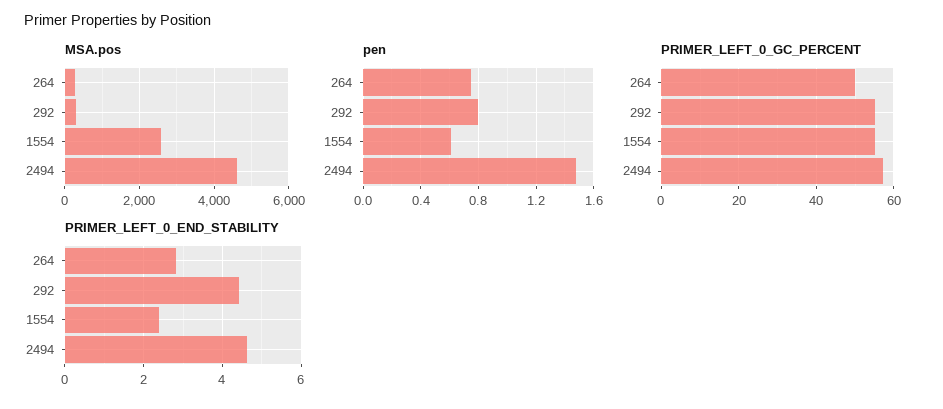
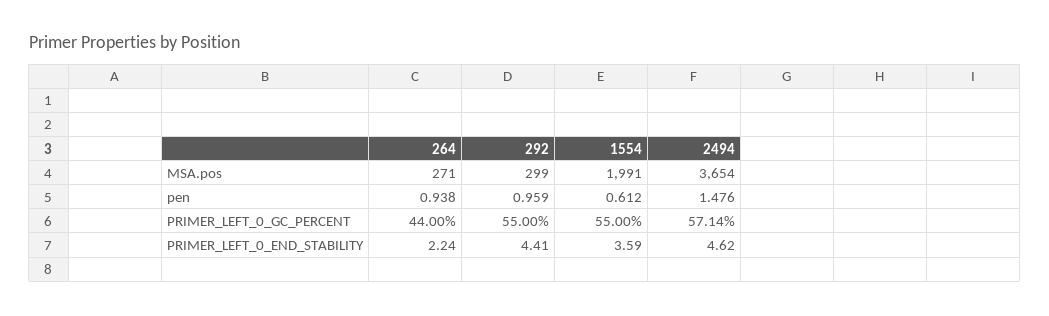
MSA.pos, 1554: 2600 -> 1991
MSA.pos, 2494: 4600 -> 3654
pen, 264: 0.75 -> 0.938
pen, 292: 0.8 -> 0.959
PRIMER_LEFT_0_GC_PERCENT, 264: 50 -> 44
PRIMER_LEFT_0_END_STABILITY, 264: 2.8 -> 2.24
PRIMER_LEFT_0_END_STABILITY, 1554: 2.4 -> 3.59

